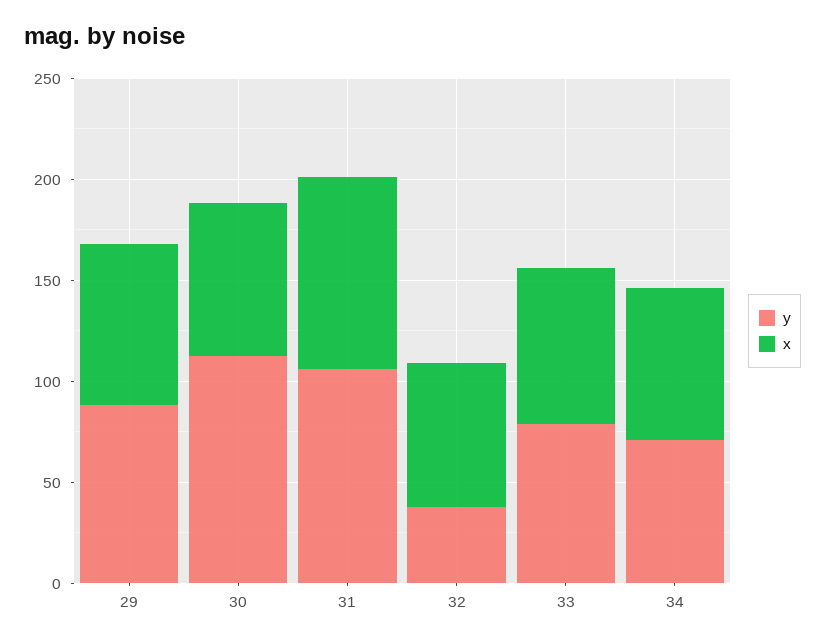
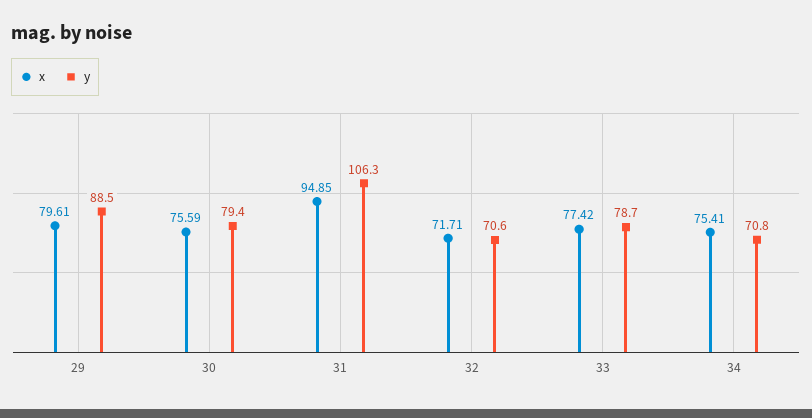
y, 30: 110 -> 79.4
y, 32: 40 -> 70.6

